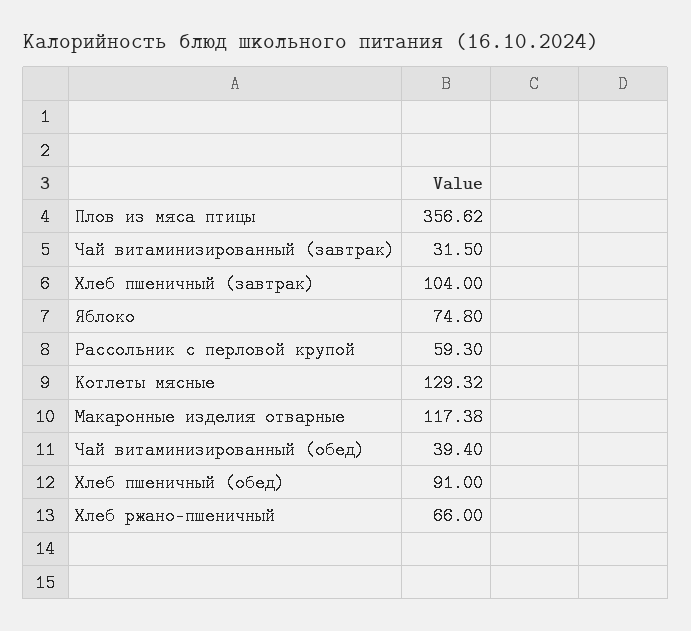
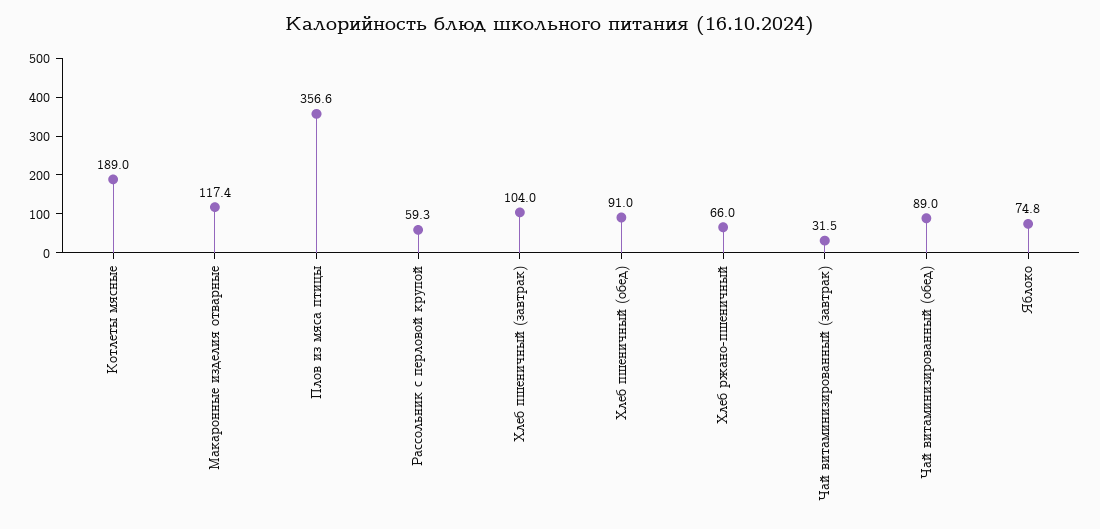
Котлеты мясные: 129.32 -> 189
Чай витаминизированный (обед): 39.4 -> 89

